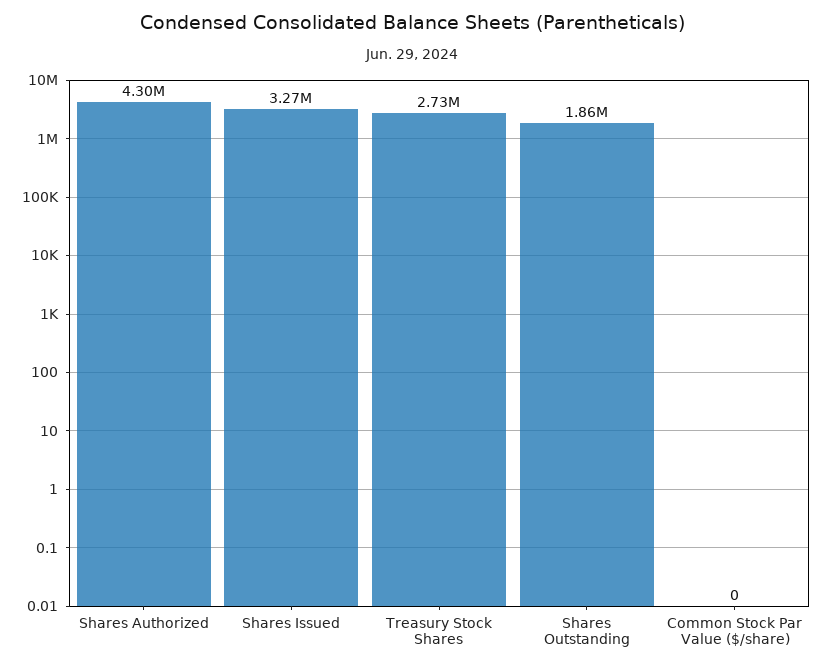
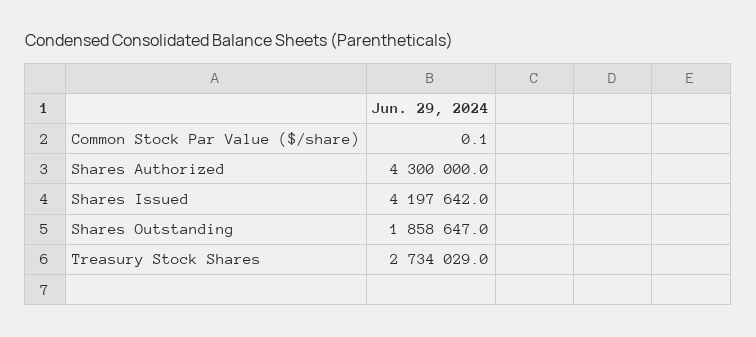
Shares Issued: 3270000 -> 4197642

